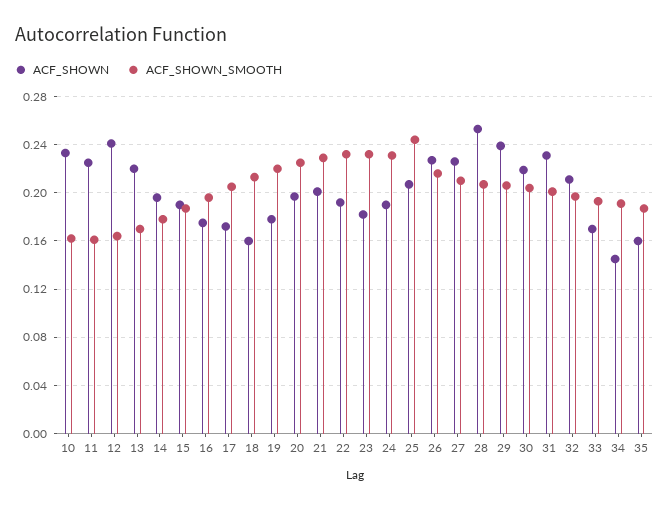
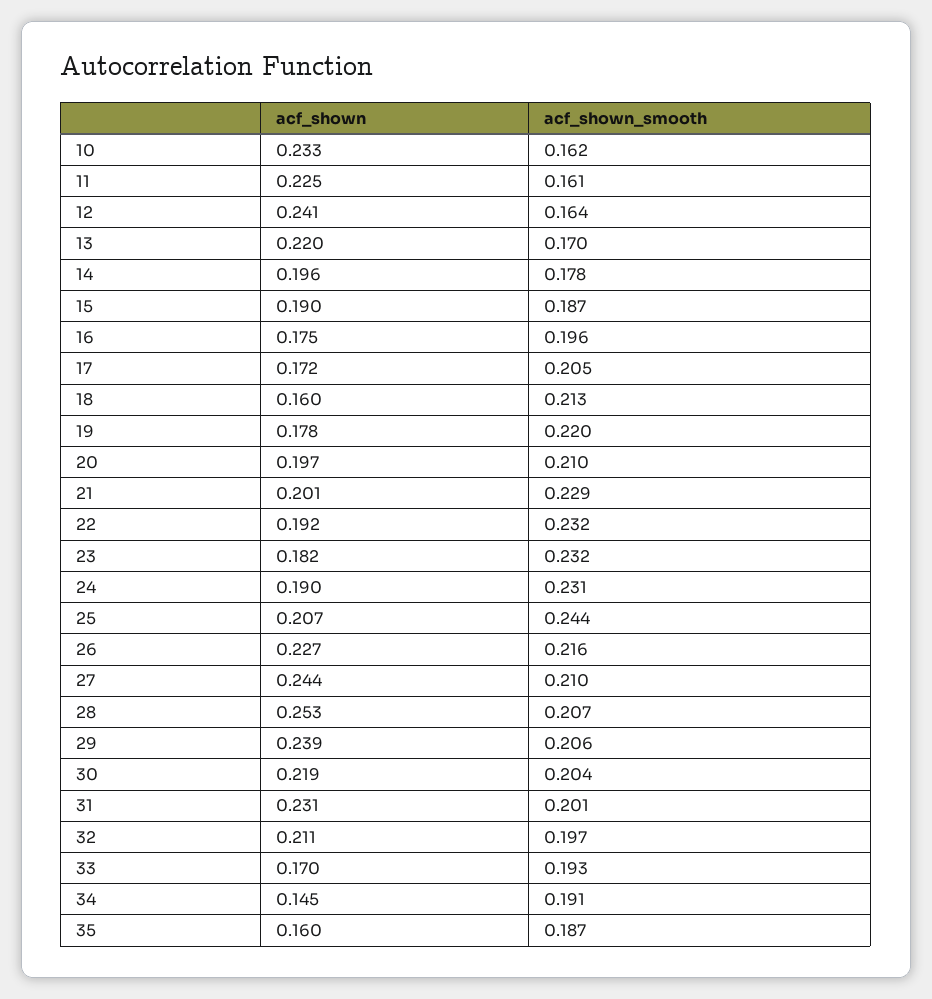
ACF_SHOWN_SMOOTH, 20: 0.225 -> 0.21
ACF_SHOWN, 27: 0.225 -> 0.244

